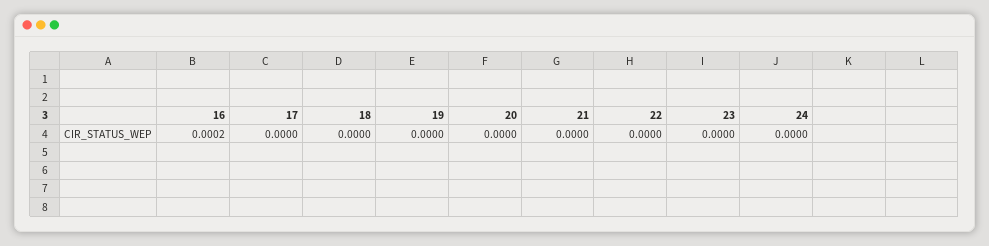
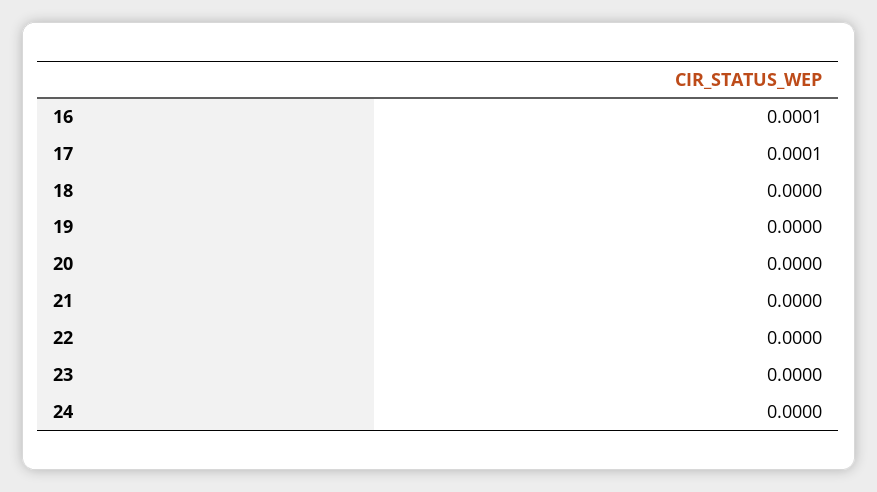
16: 0.0002 -> 0.0001
17: 0 -> 0.0001

